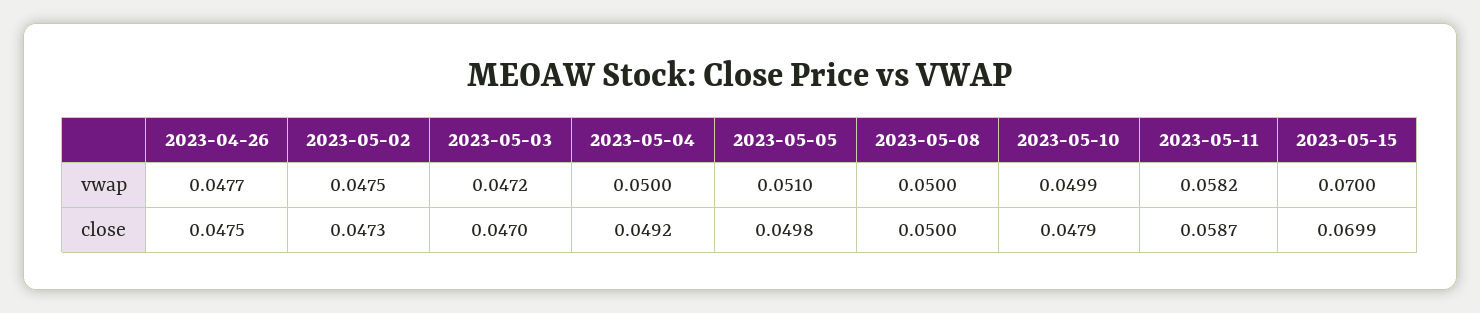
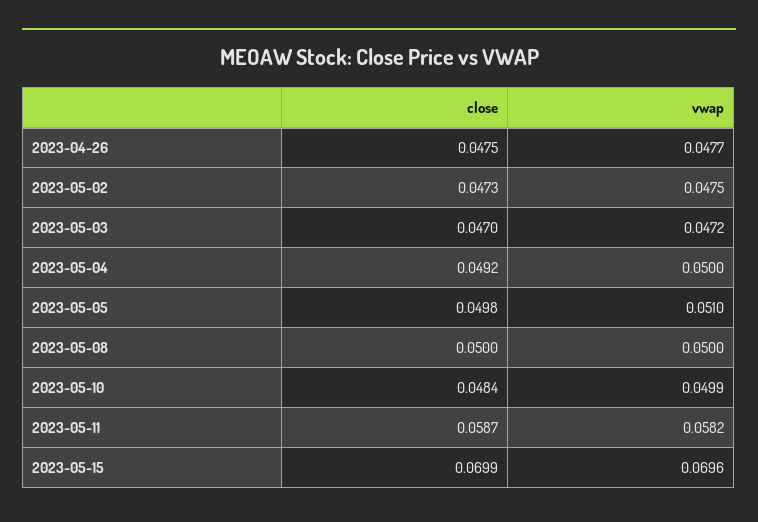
2023-05-15, vwap: 0.07 -> 0.0696
2023-05-10, close: 0.0479 -> 0.0484

